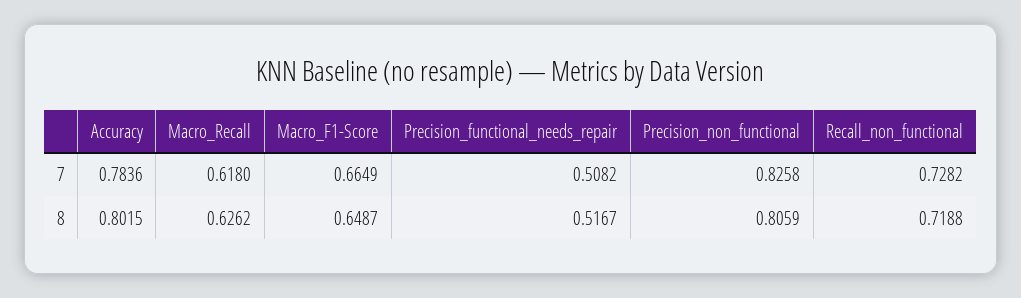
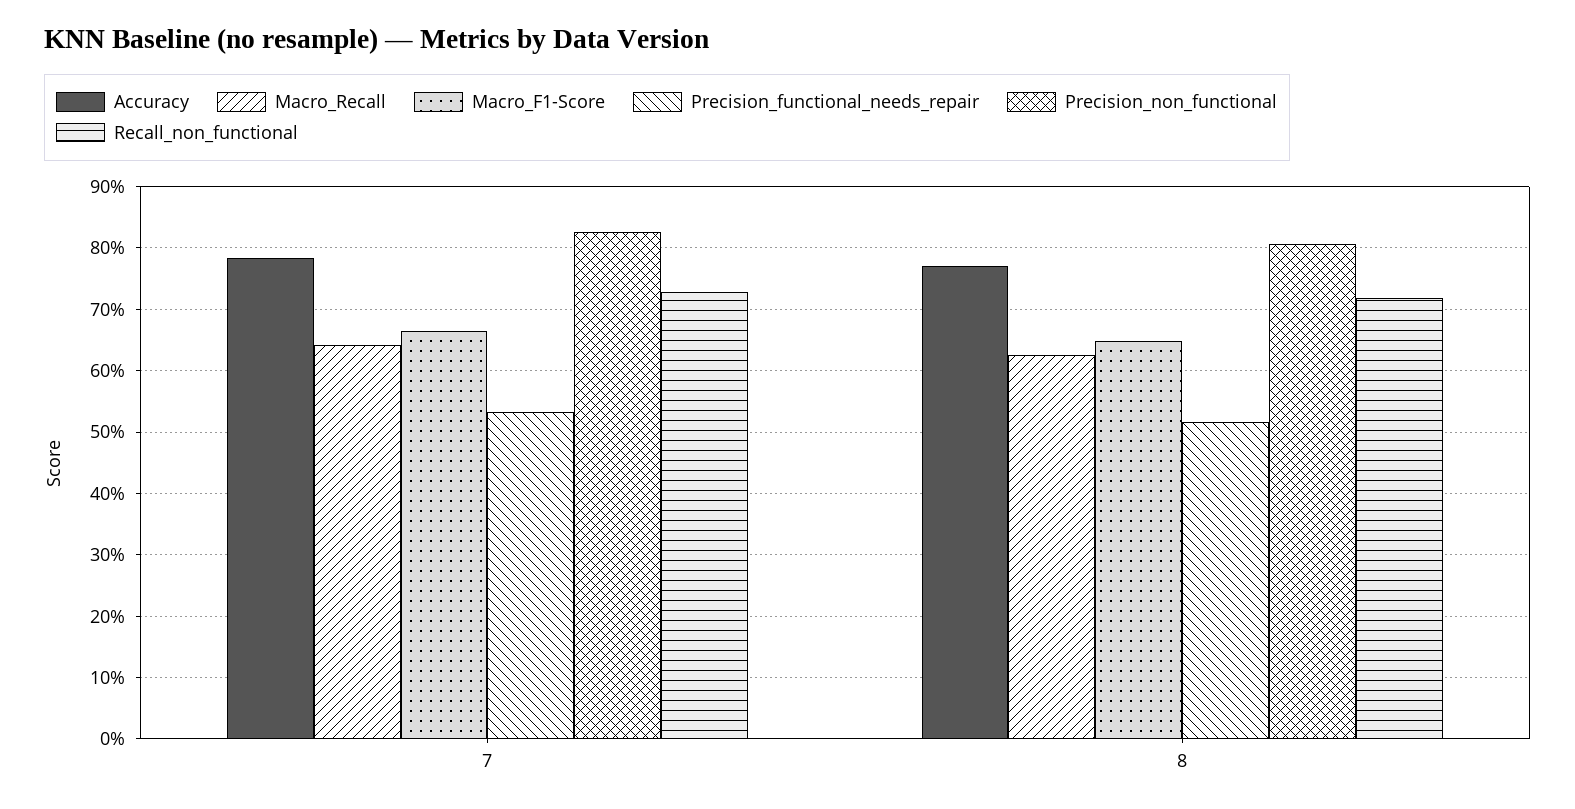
Macro_Recall, 7: 0.618 -> 0.64
Precision_functional_needs_repair, 7: 0.5082 -> 0.53
Accuracy, 8: 0.8015 -> 0.77

